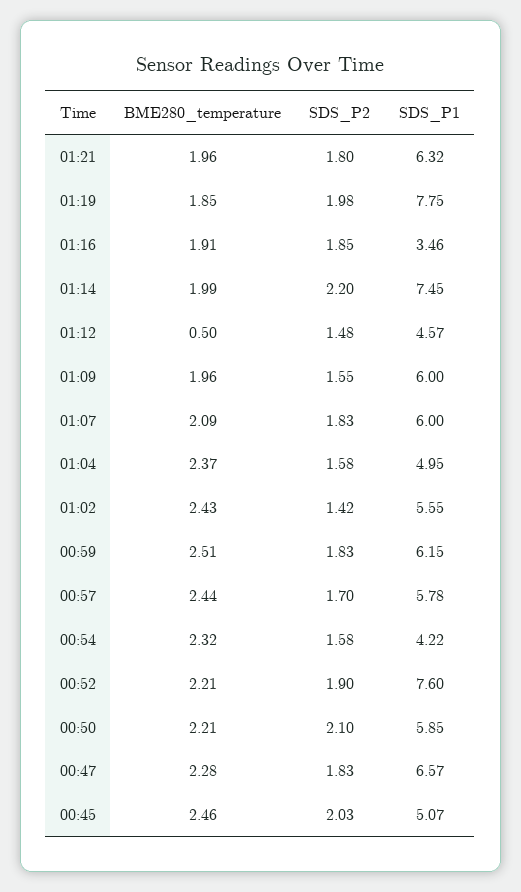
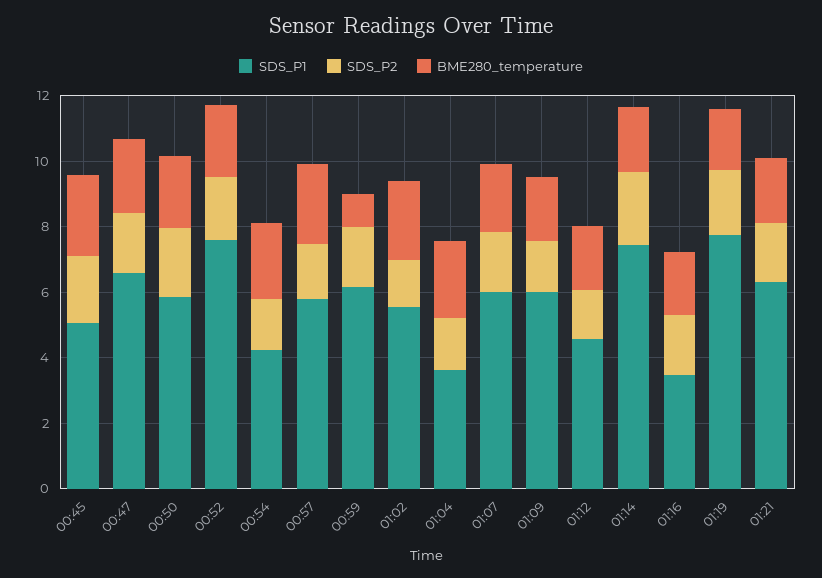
BME280_temperature, 01:12: 0.5 -> 2
SDS_P1, 01:04: 4.95 -> 3.5
BME280_temperature, 00:59: 2.51 -> 1

